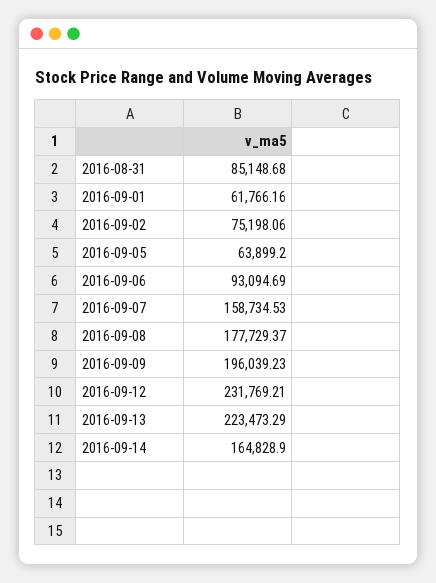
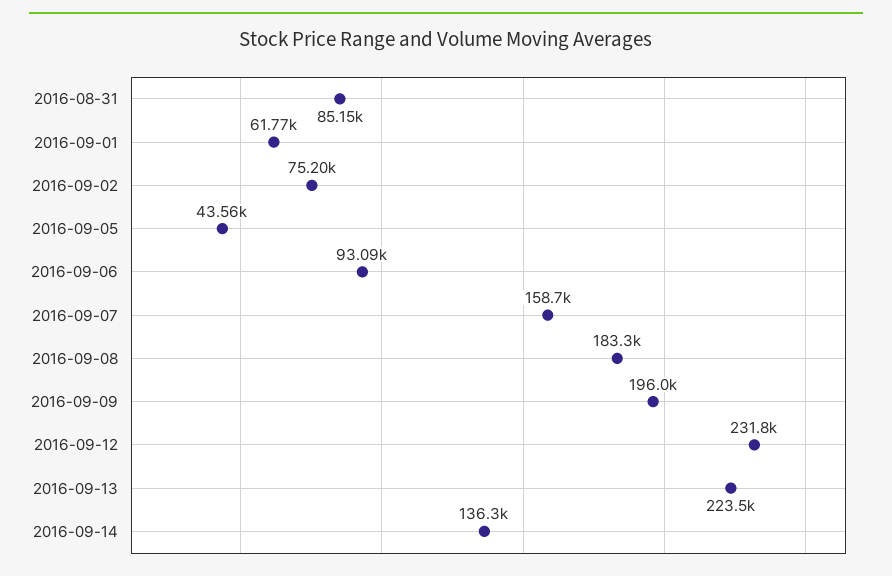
2016-09-05: 63899.2 -> 43560
2016-09-08: 177729.37 -> 183300
2016-09-14: 164828.9 -> 136300

